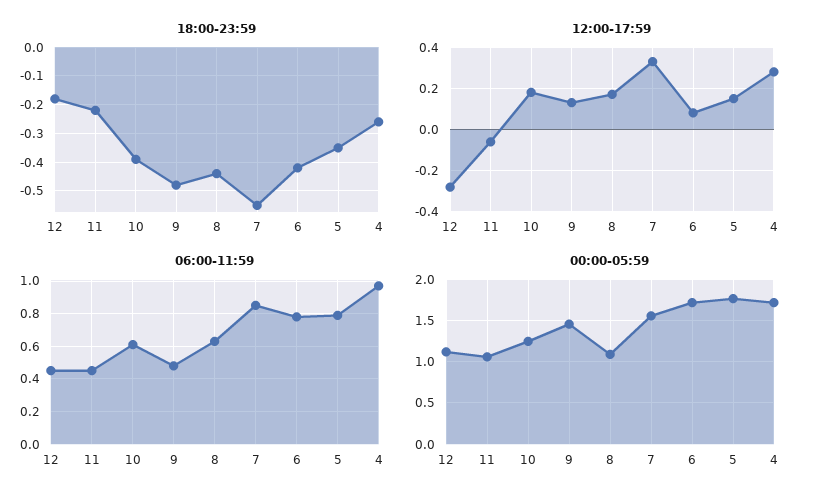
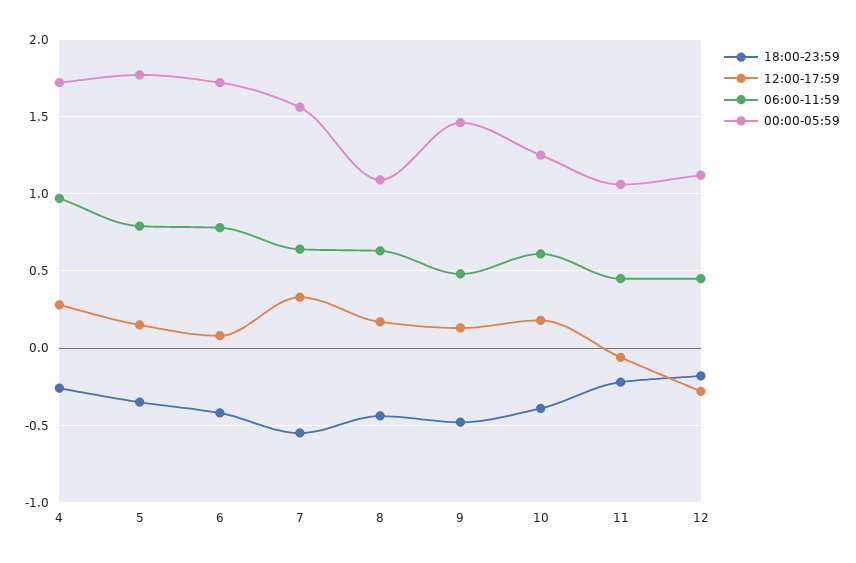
06:00-11:59, 7: 0.85 -> 0.65

